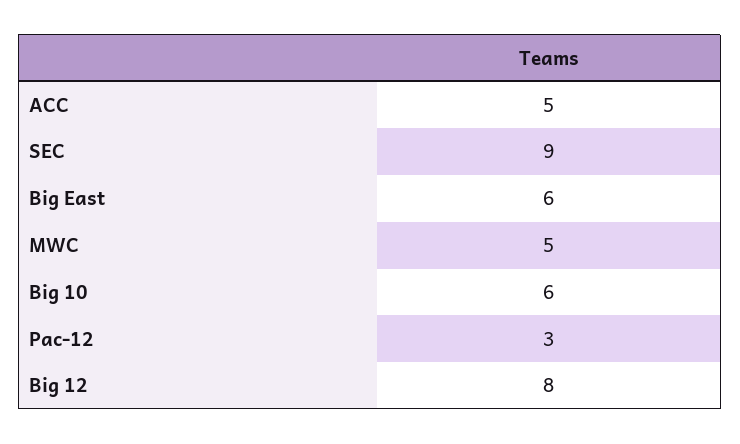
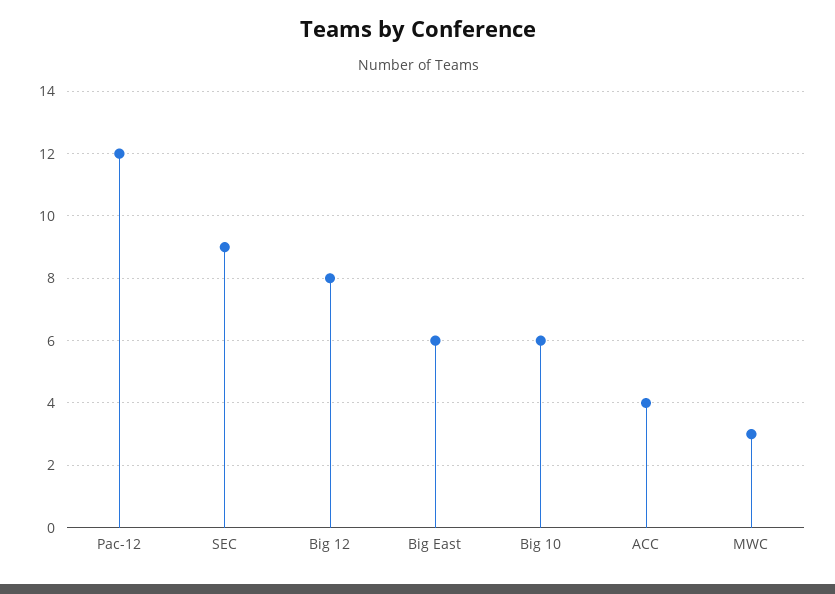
ACC: 5 -> 4
MWC: 5 -> 3
Pac-12: 3 -> 12

